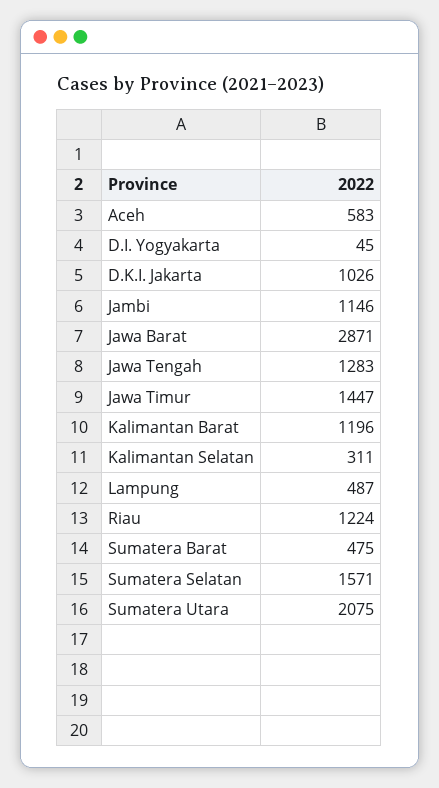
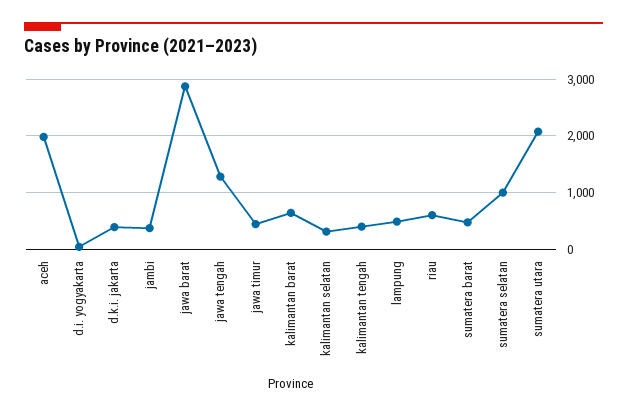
Aceh: 583 -> 2000
D.K.I. Jakarta: 1026 -> 400
Jambi: 1146 -> 400
Jawa Timur: 1447 -> 400
Kalimantan Barat: 1196 -> 600
Riau: 1224 -> 600
Sumatera Selatan: 1571 -> 1000
kalimantan tengah: none -> 400

